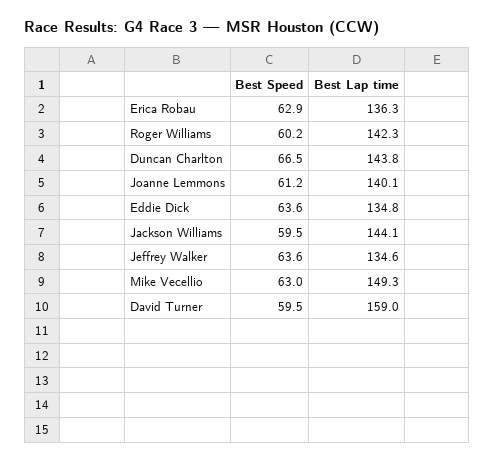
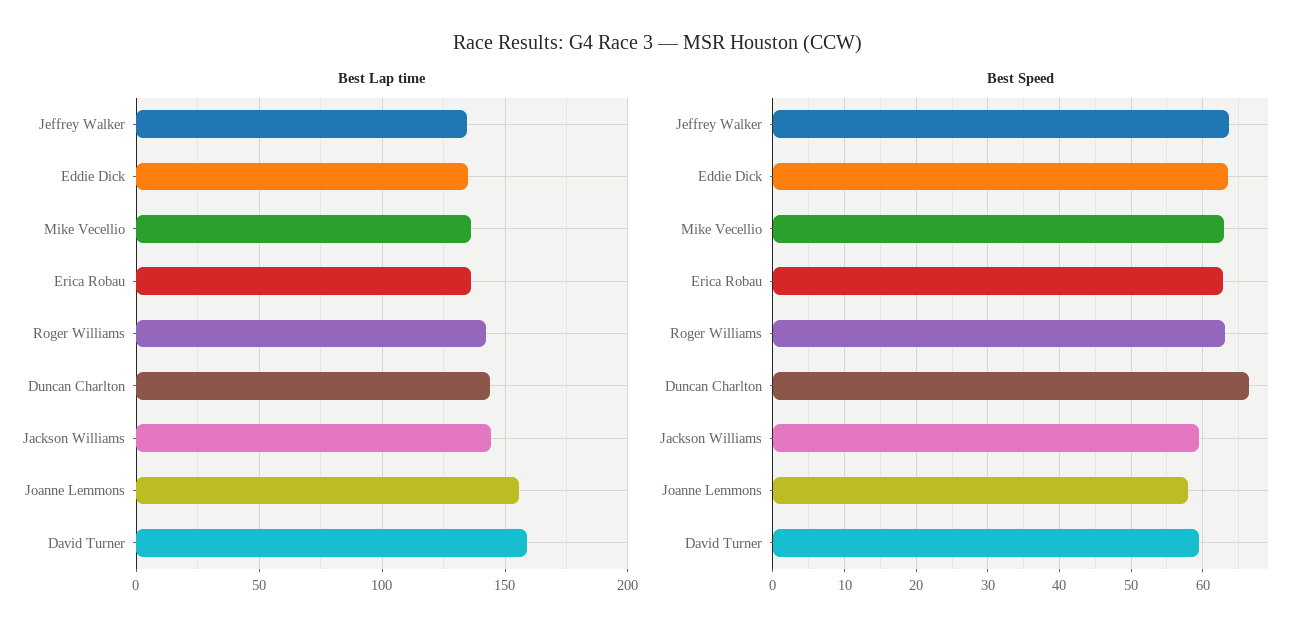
Best Speed, Roger Williams: 60.2 -> 63
Best Speed, Joanne Lemmons: 61.2 -> 58
Best Lap time, Joanne Lemmons: 140.1 -> 155
Best Lap time, Mike Vecellio: 149.3 -> 135

